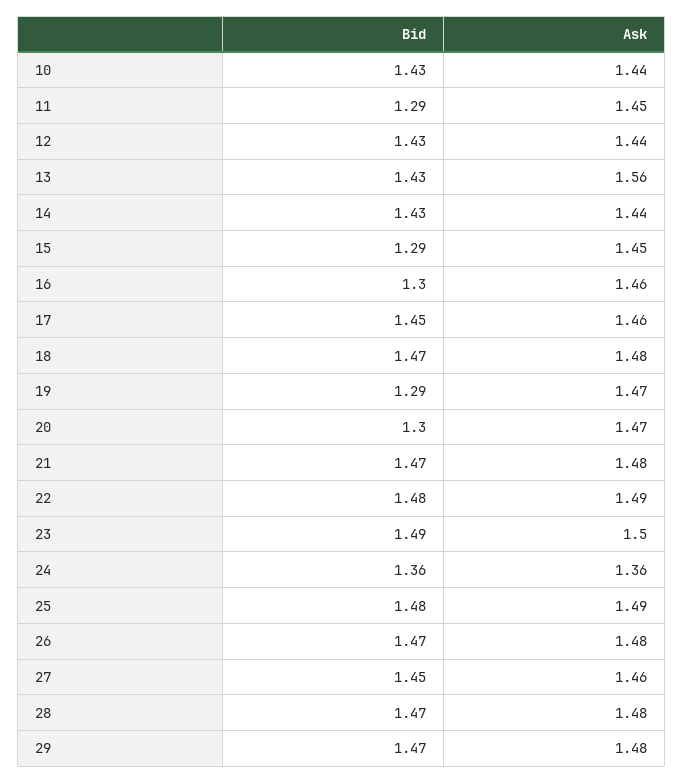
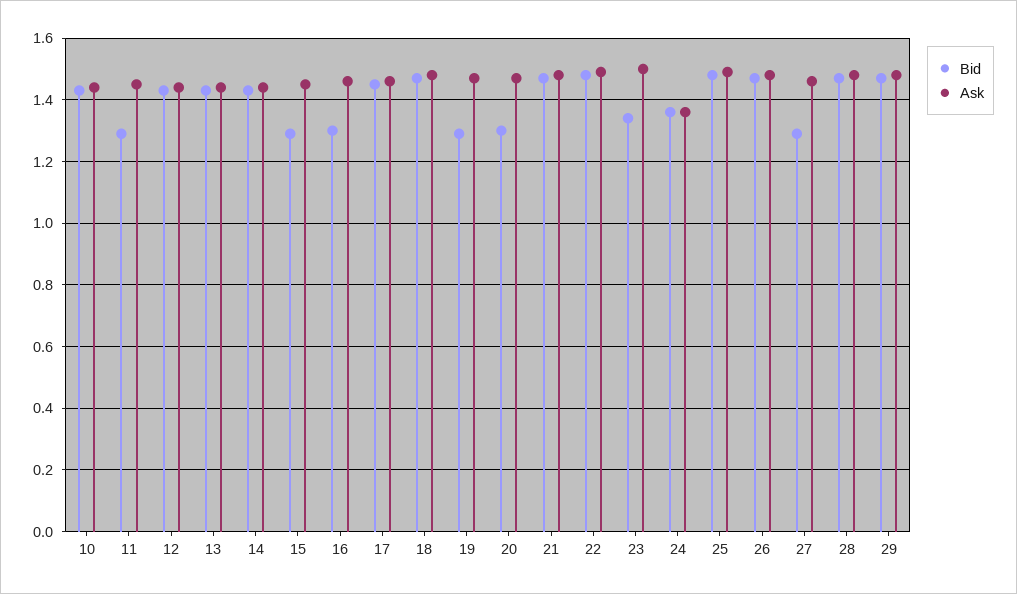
Ask, 13: 1.56 -> 1.45
Bid, 23: 1.49 -> 1.35
Bid, 27: 1.45 -> 1.3

